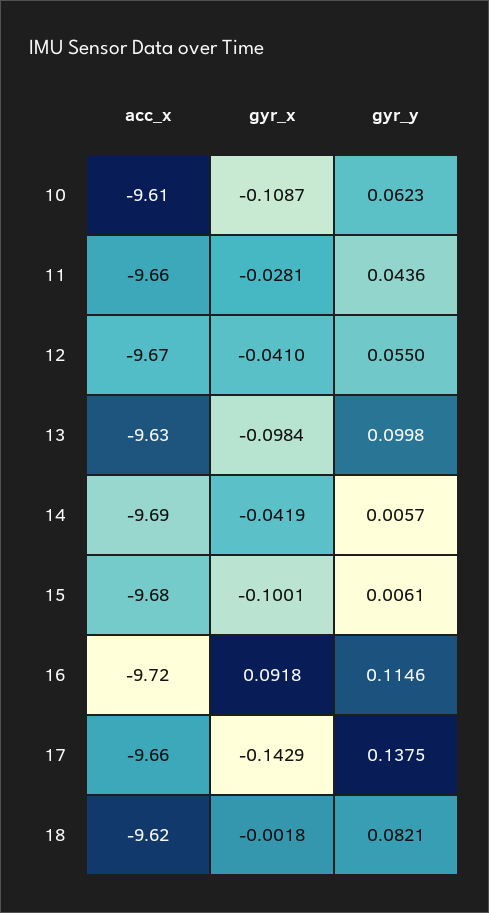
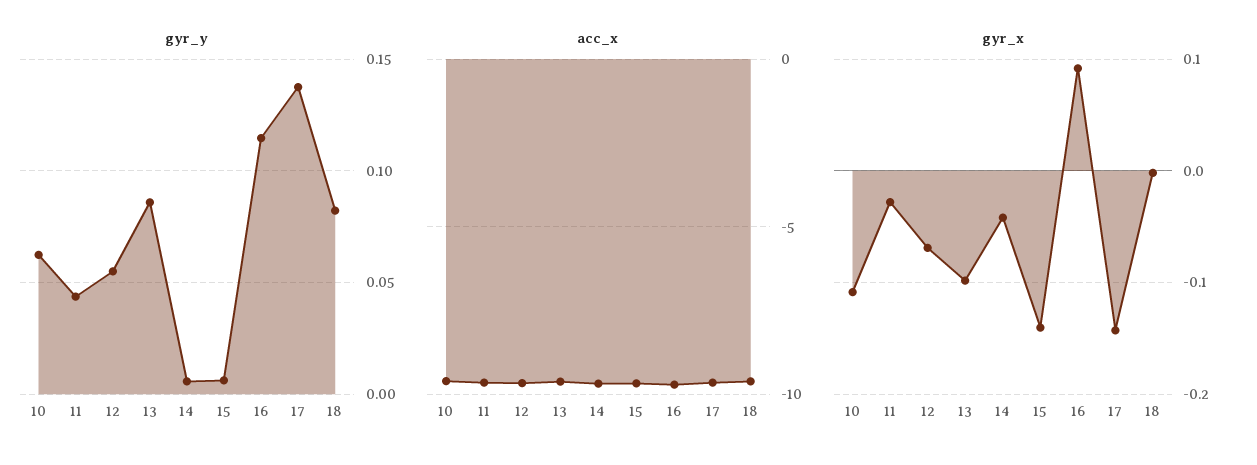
gyr_x, 12: -0.041 -> -0.07
gyr_y, 13: 0.0998 -> 0.085
gyr_x, 15: -0.1001 -> -0.14

